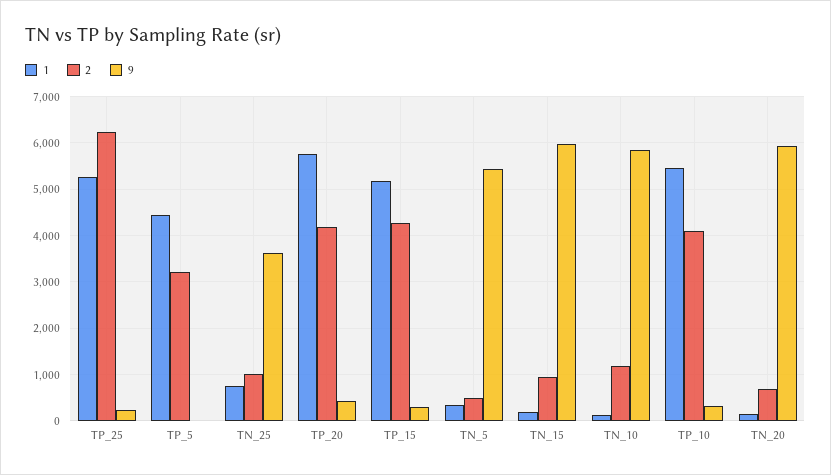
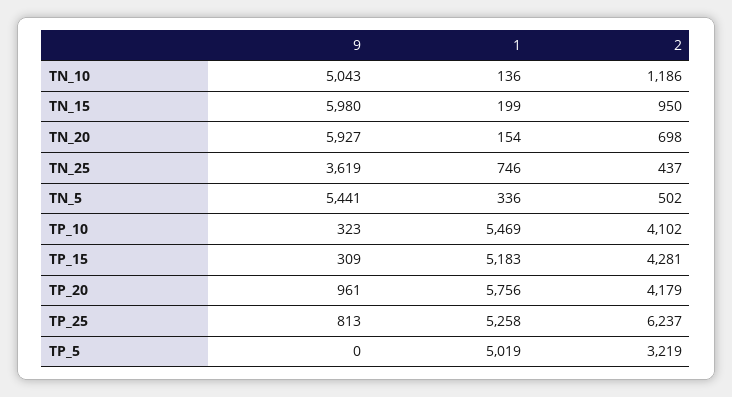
9, TP_25: 200 -> 813
1, TP_5: 4400 -> 5019
2, TN_25: 1000 -> 437
9, TP_20: 400 -> 961
9, TN_10: 5800 -> 5043

